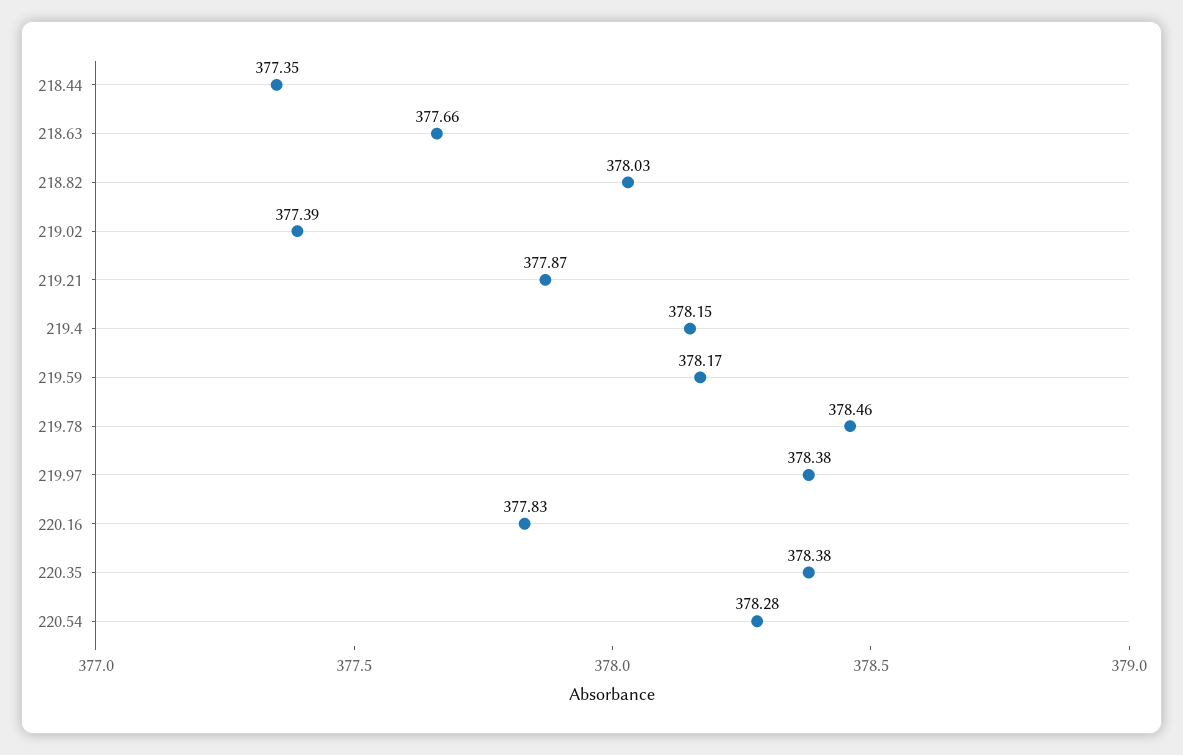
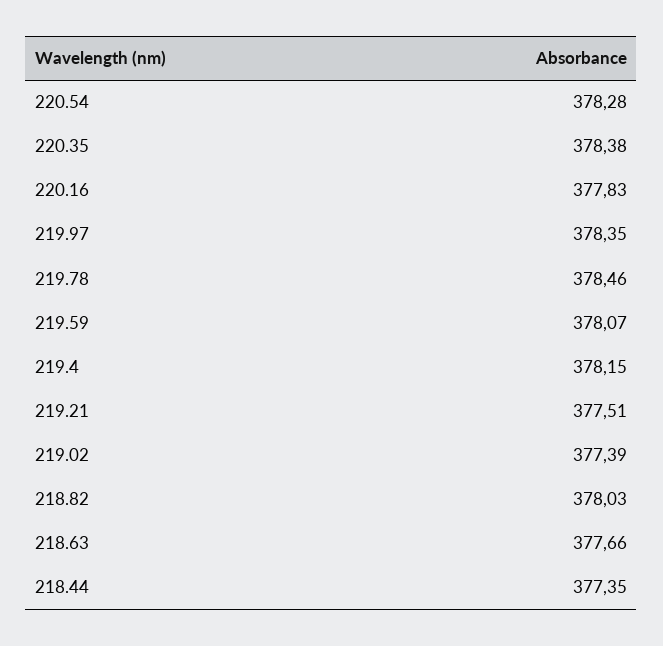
219.21: 377.87 -> 377.51
219.59: 378.17 -> 378.07
219.97: 378.38 -> 378.35

